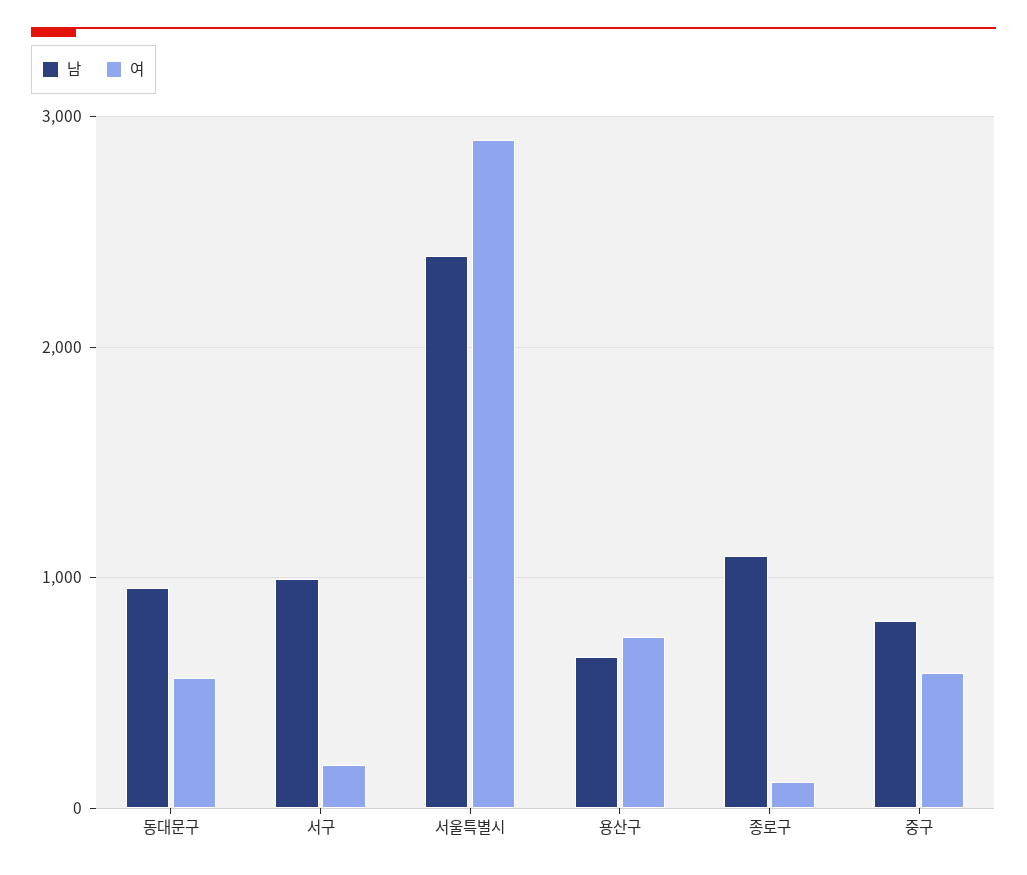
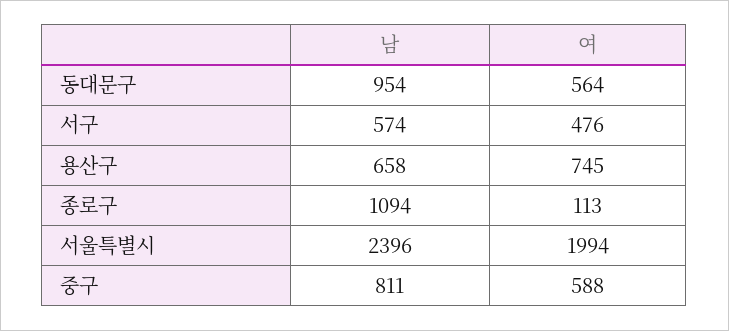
남, 서구: 1000 -> 574
여, 서구: 200 -> 476
여, 서울특별시: 2900 -> 1994

